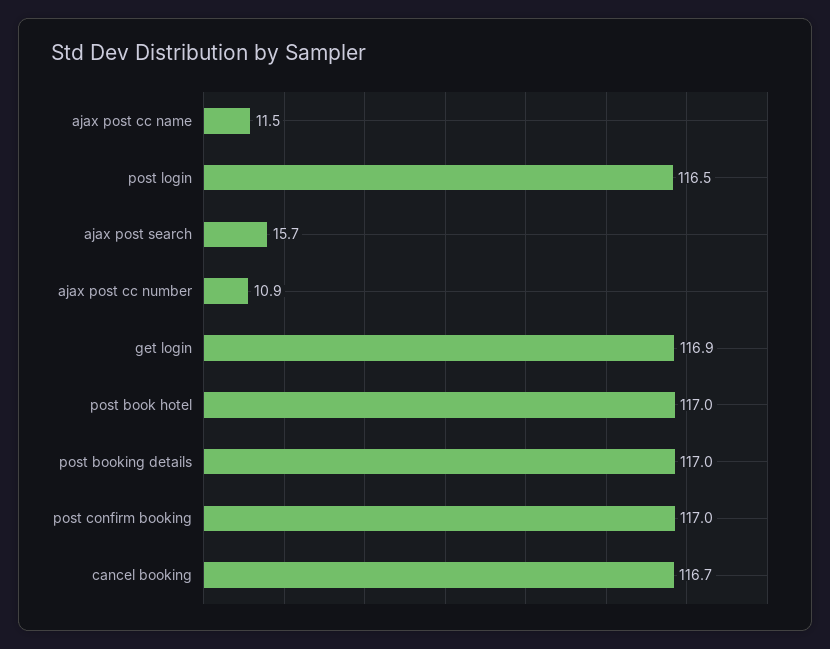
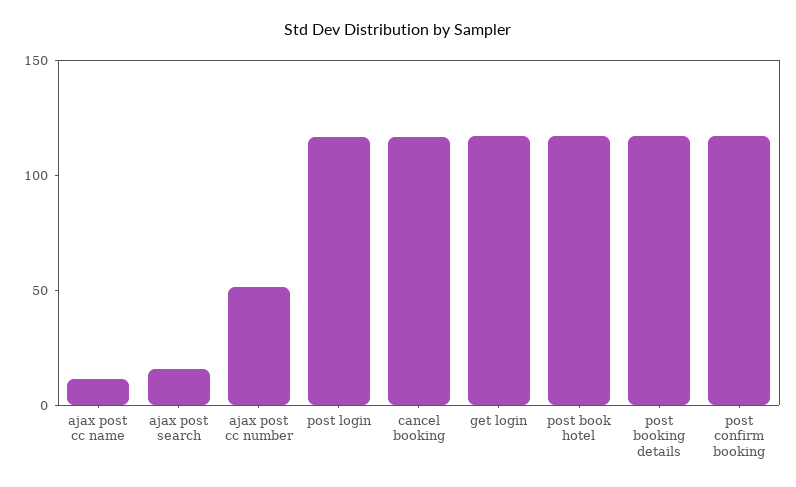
ajax post cc number: 10.9 -> 50

